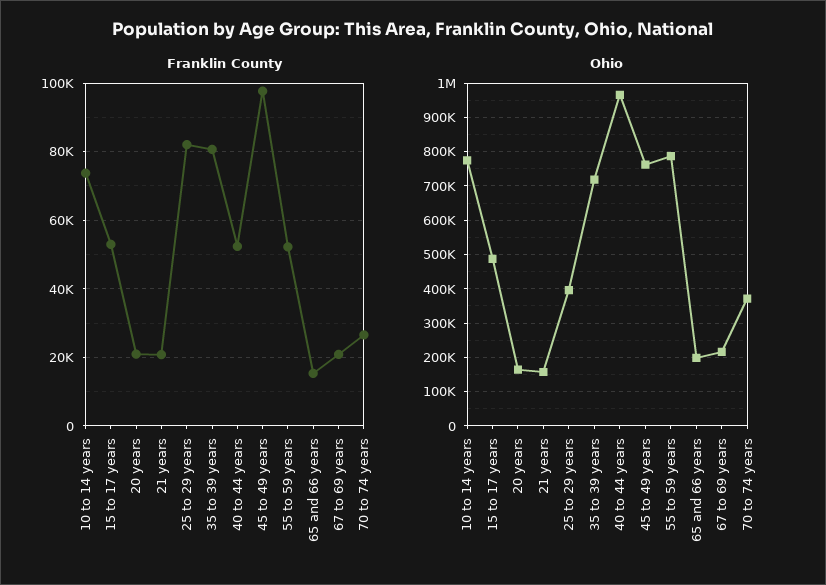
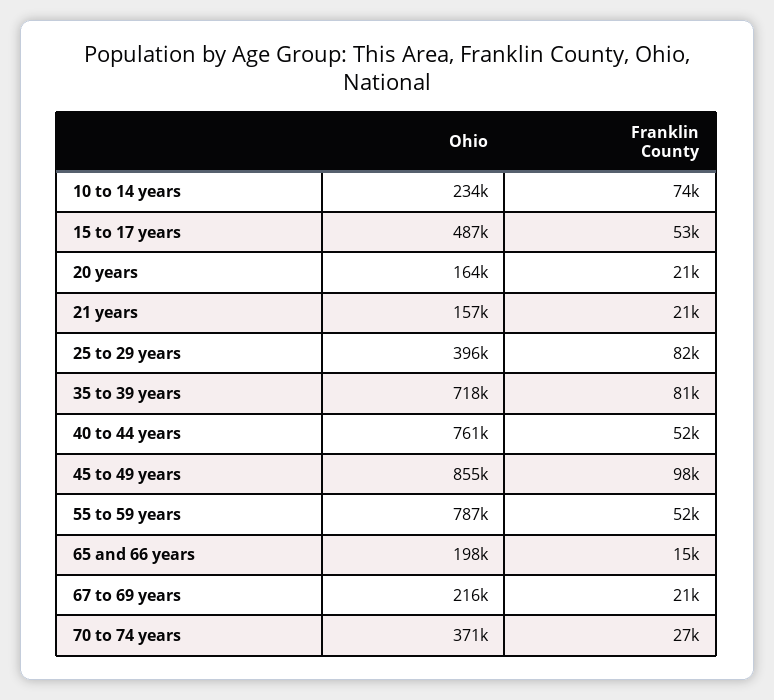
Ohio, 10 to 14 years: 780000 -> 234000
Ohio, 40 to 44 years: 960000 -> 761000
Ohio, 45 to 49 years: 760000 -> 855000

